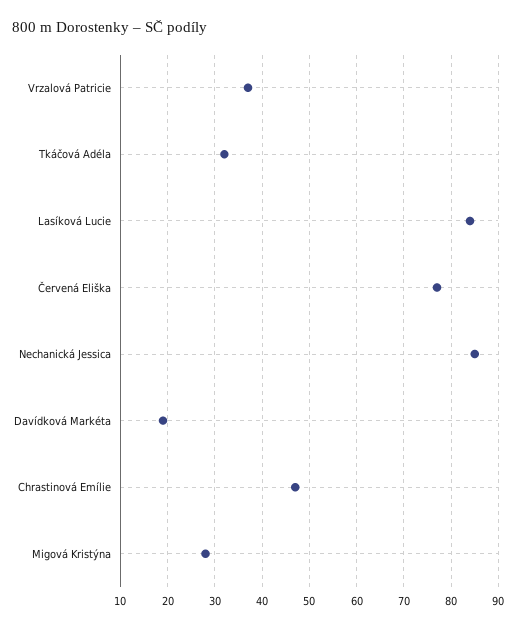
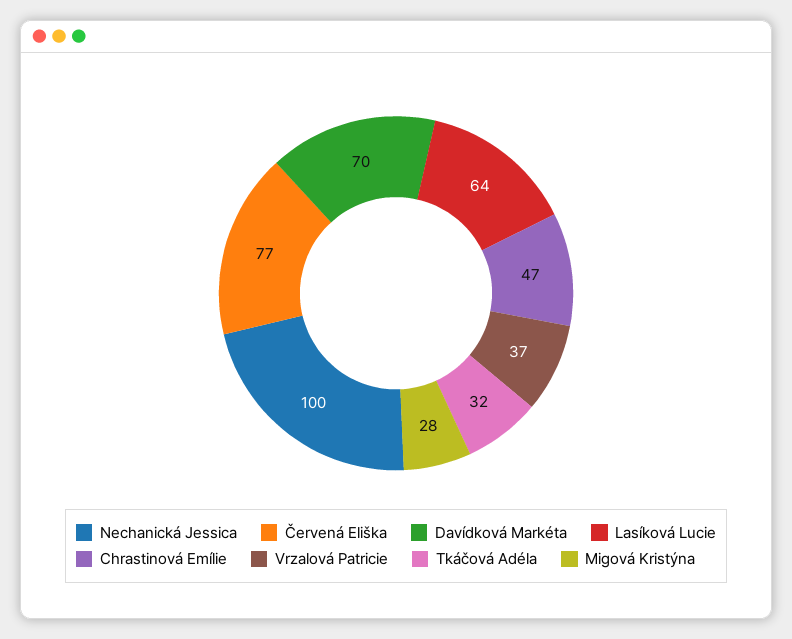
Lasíková Lucie: 85 -> 64
Nechanická Jessica: 85 -> 100
Davídková Markéta: 20 -> 70

